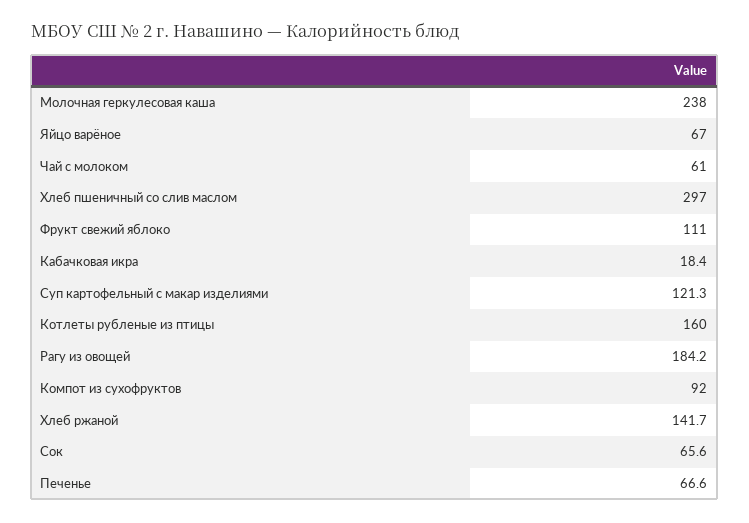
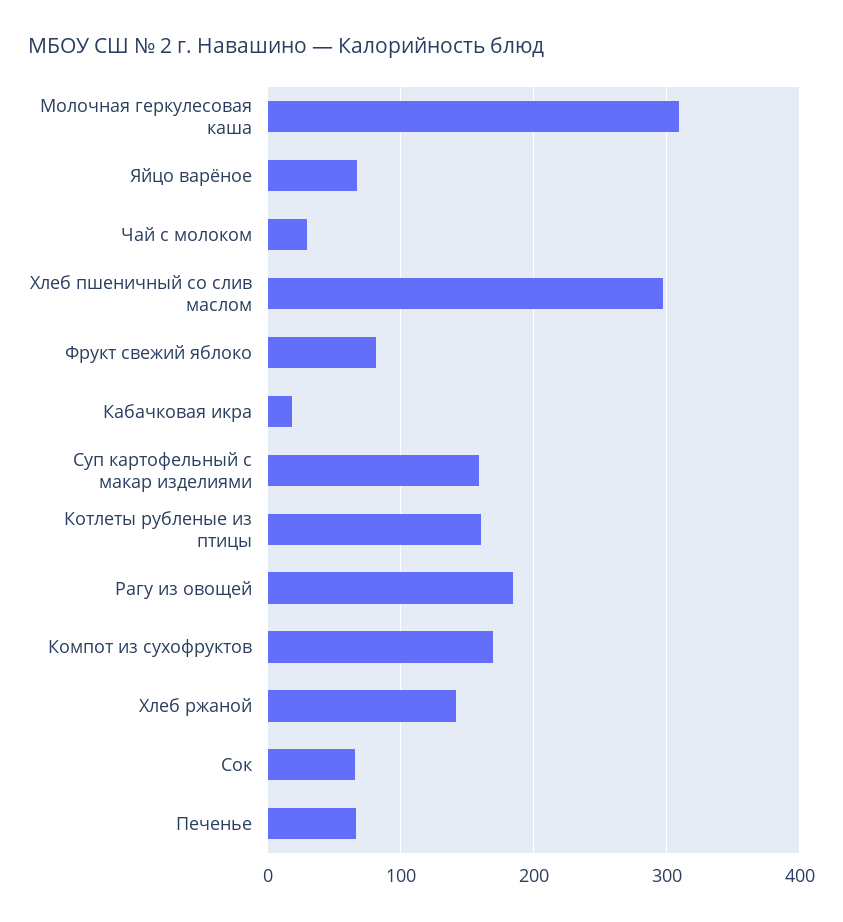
Молочная геркулесовая каша: 238 -> 310
Чай с молоком: 61 -> 30
Фрукт свежий яблоко: 111 -> 80
Суп картофельный с макар изделиями: 121.3 -> 160
Компот из сухофруктов: 92 -> 170

